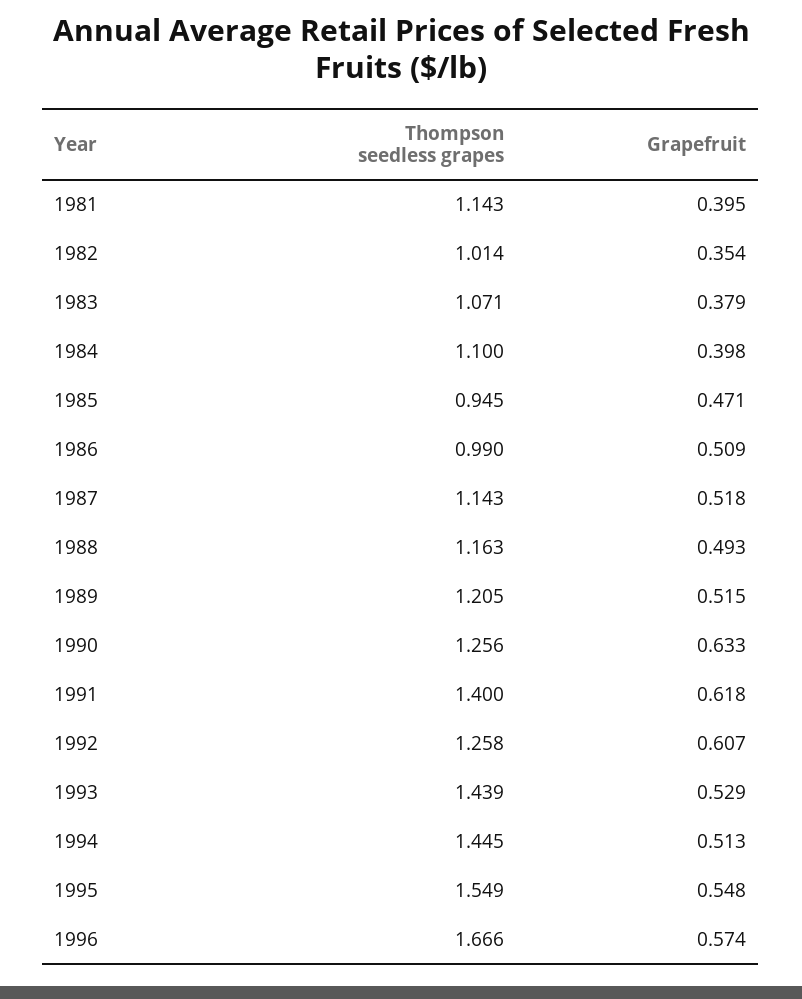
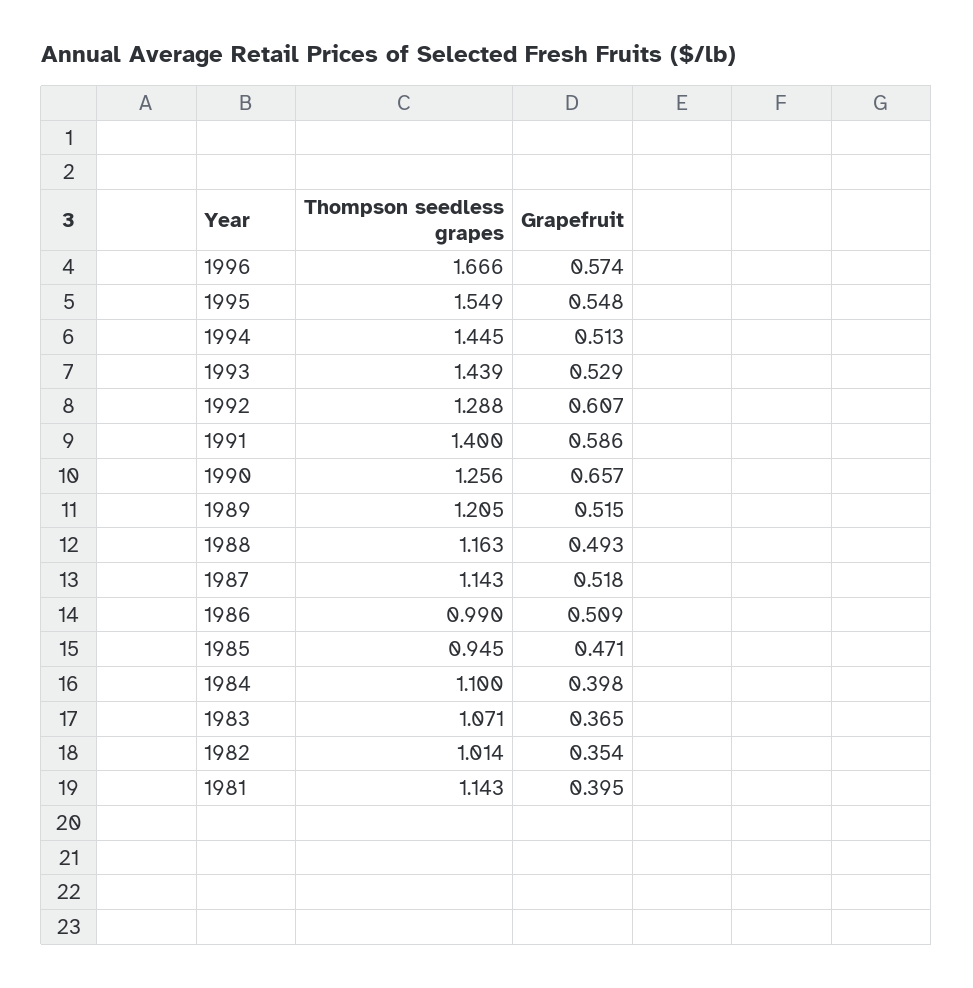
Grapefruit, 1983: 0.379 -> 0.365
Grapefruit, 1990: 0.633 -> 0.657
Grapefruit, 1991: 0.618 -> 0.586
Thompson seedless grapes, 1992: 1.258 -> 1.288

